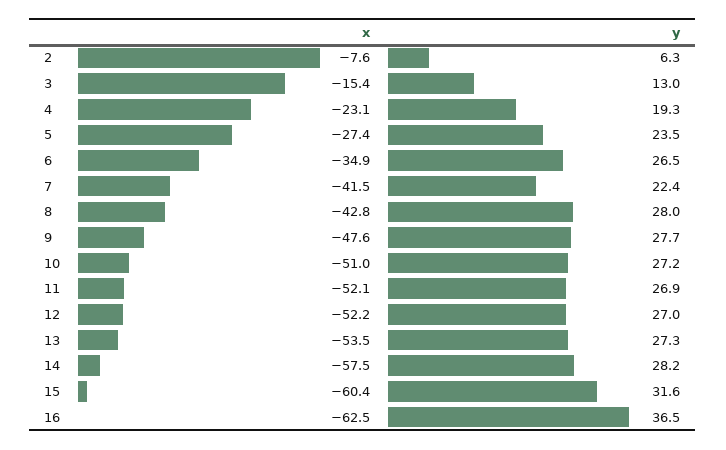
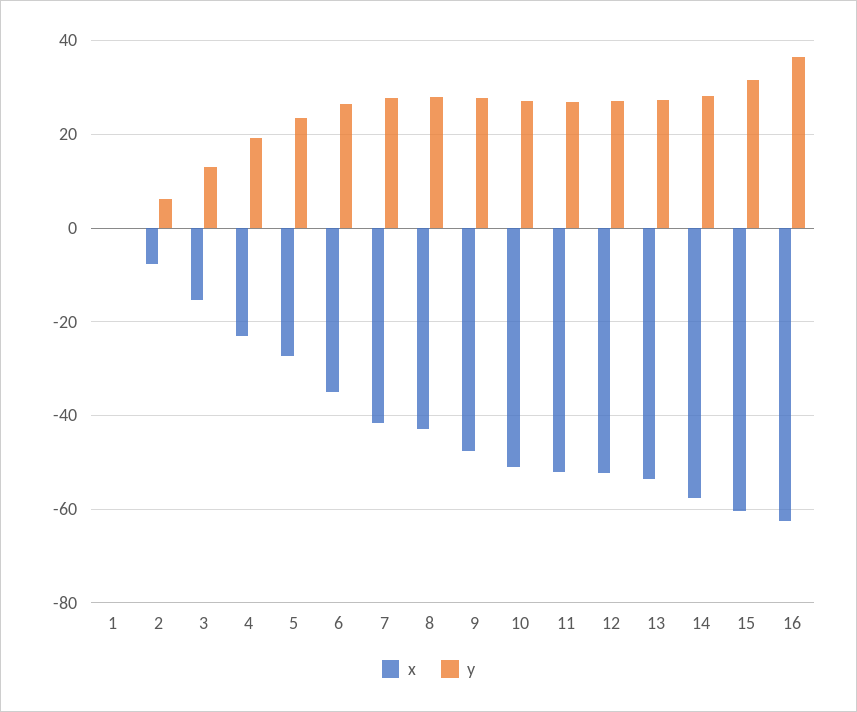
y, 7: 22.4 -> 28
x, 1: none -> 0
y, 1: none -> 0

